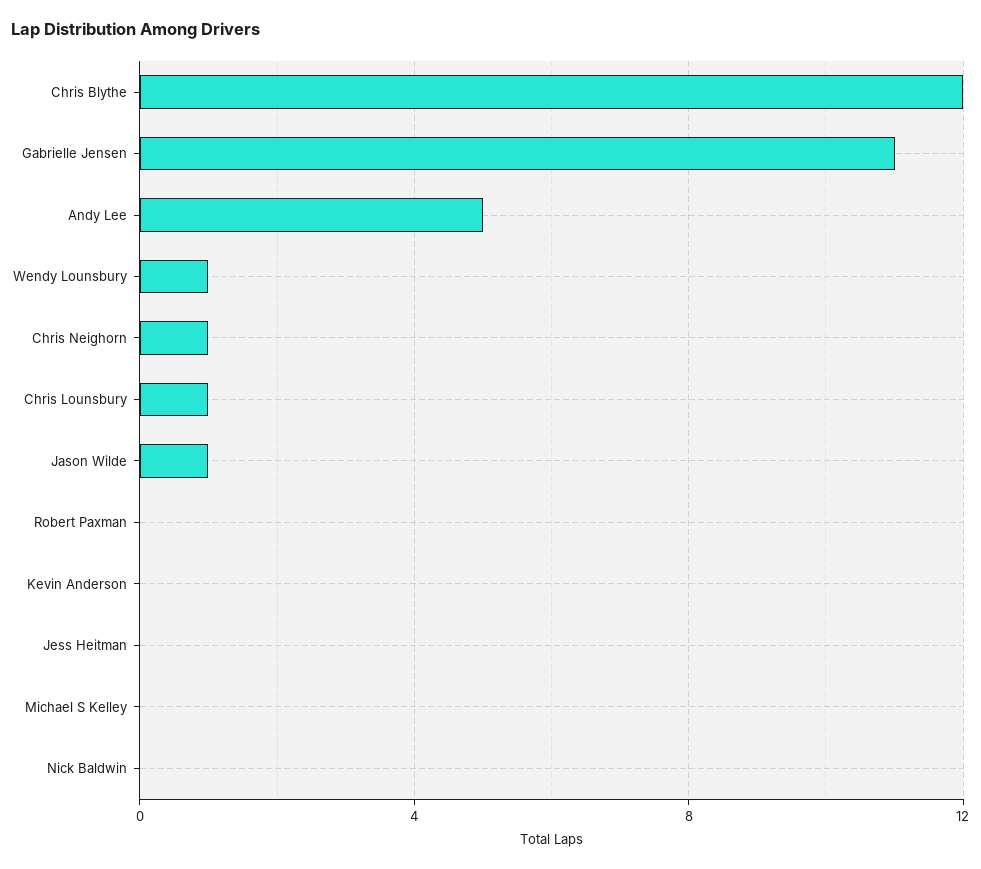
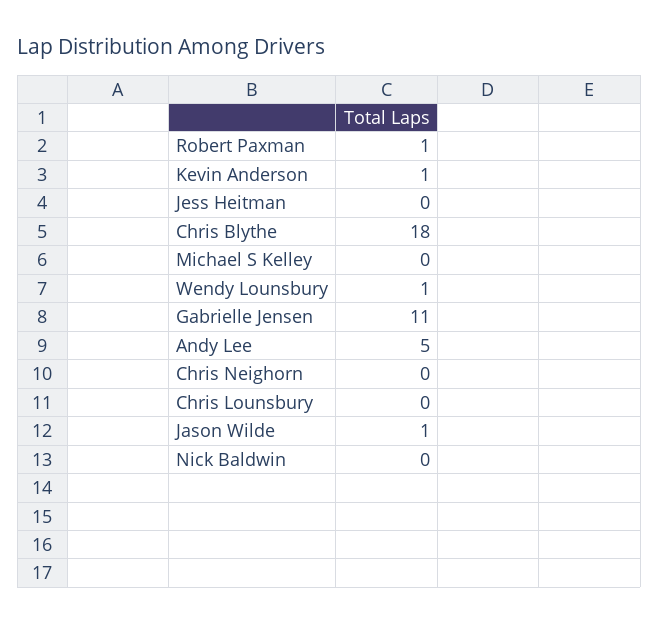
Chris Blythe: 12 -> 18
Chris Neighorn: 1 -> 0
Chris Lounsbury: 1 -> 0
Robert Paxman: 0 -> 1
Kevin Anderson: 0 -> 1

